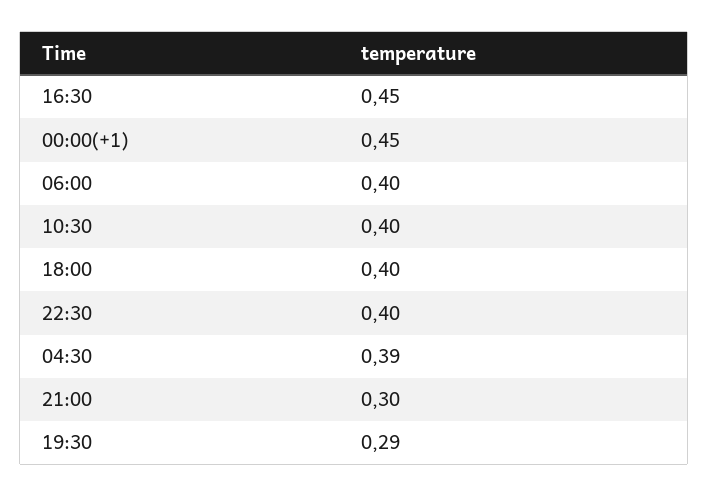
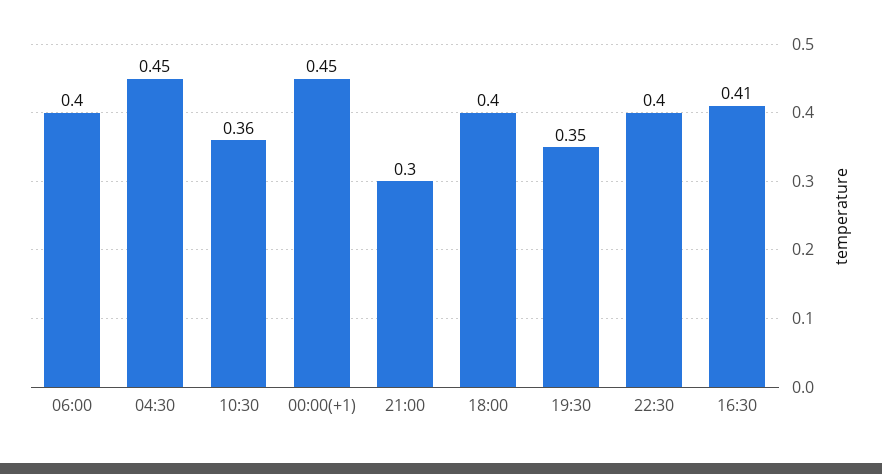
16:30: 0.45 -> 0.41
10:30: 0.4 -> 0.36
04:30: 0.39 -> 0.45
19:30: 0.29 -> 0.35

